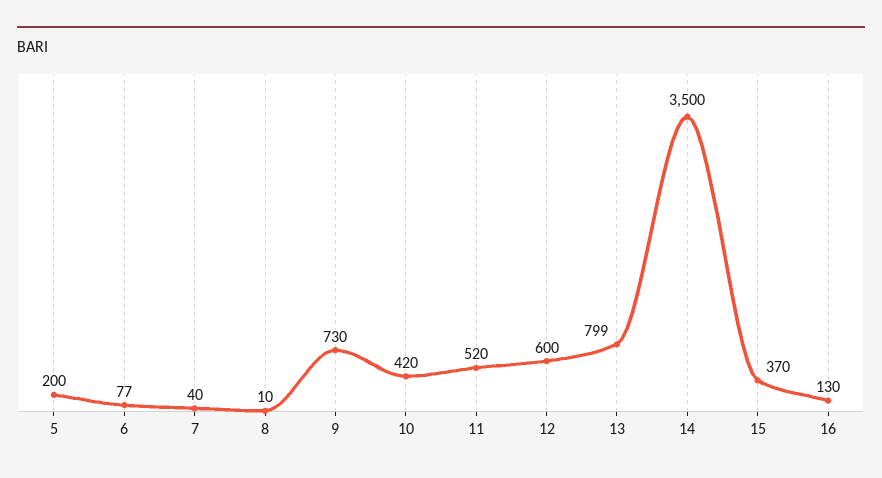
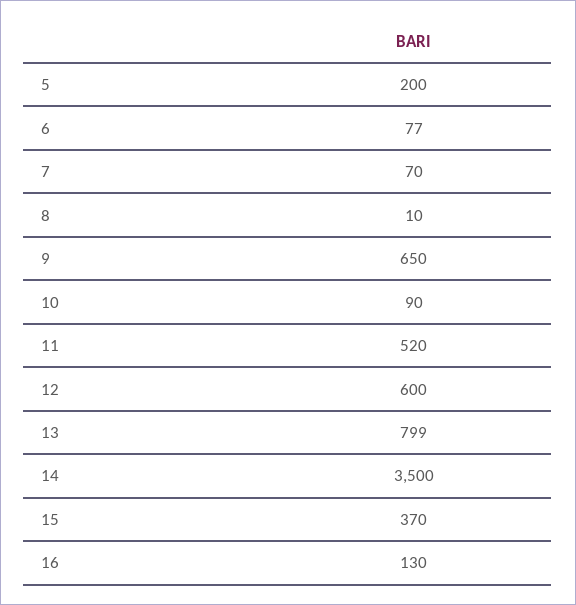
7: 40 -> 70
9: 730 -> 650
10: 420 -> 90

